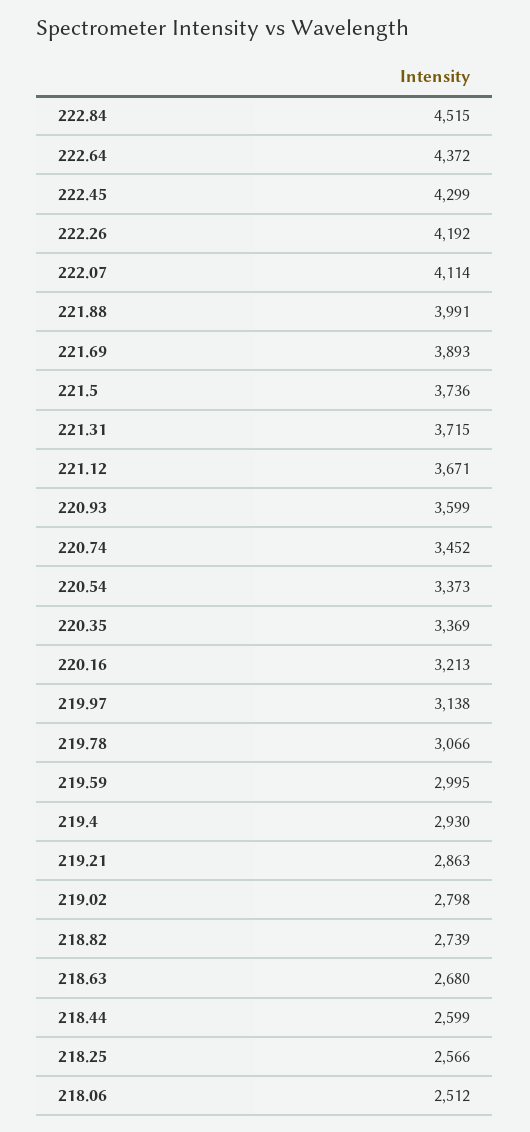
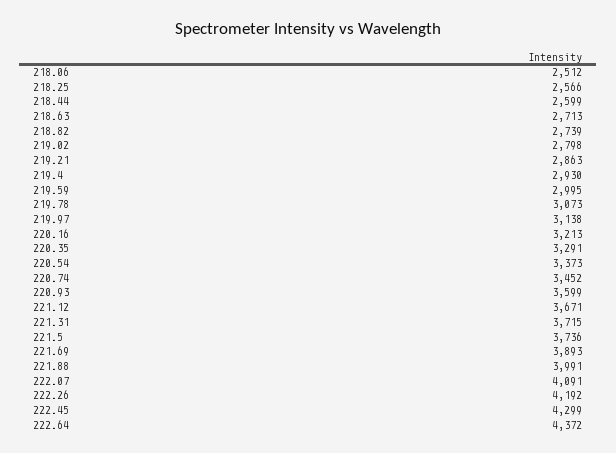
222.84: 4515 -> none
222.07: 4114 -> 4091
220.35: 3369 -> 3291
219.78: 3066 -> 3073
218.63: 2680 -> 2713

